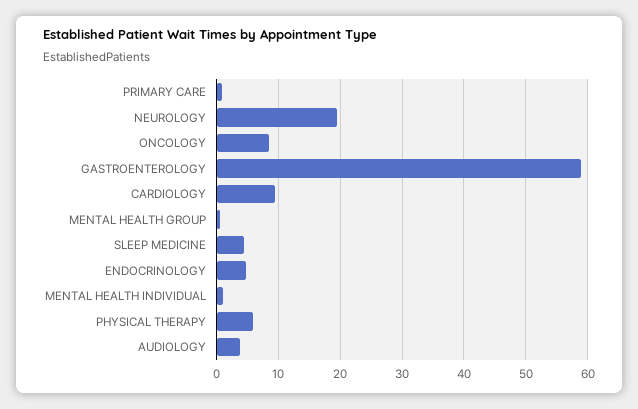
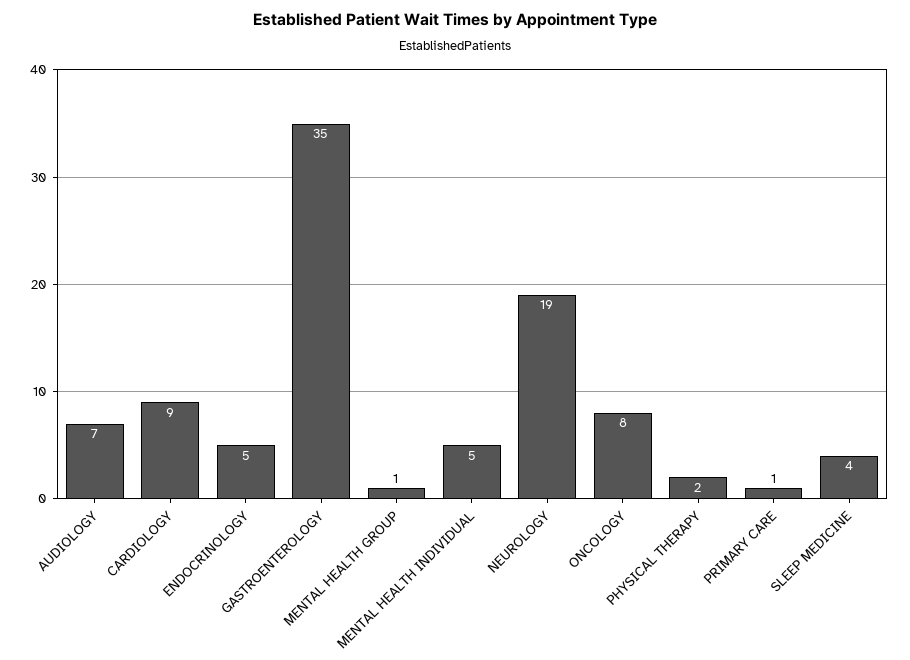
GASTROENTEROLOGY: 59 -> 35
MENTAL HEALTH INDIVIDUAL: 1 -> 5
PHYSICAL THERAPY: 6 -> 2
AUDIOLOGY: 4 -> 7

